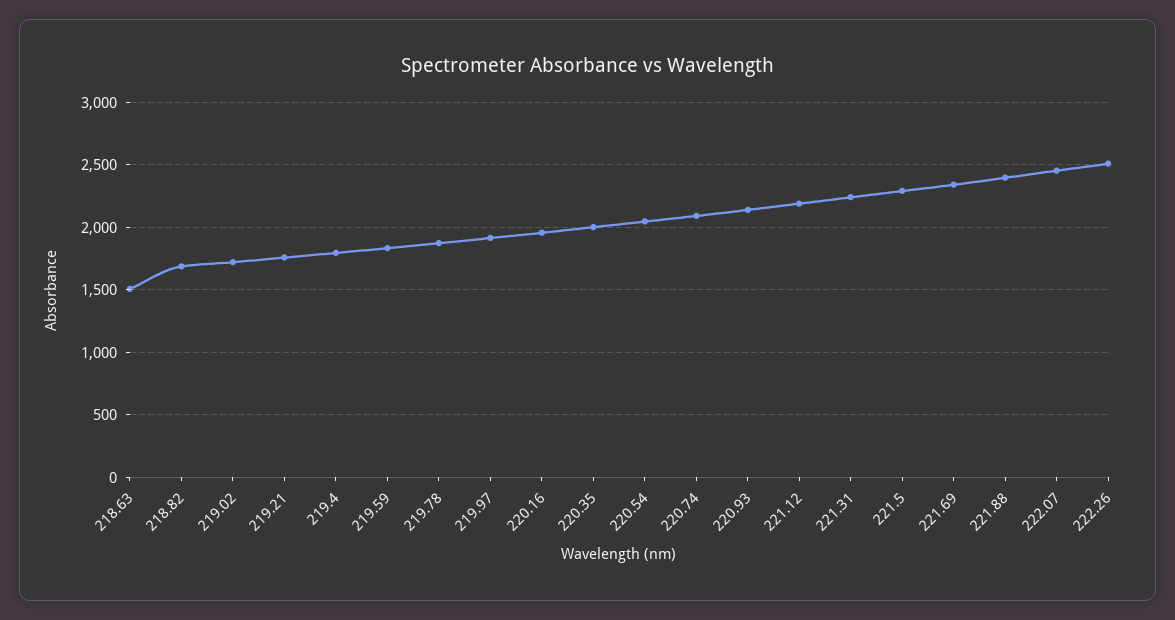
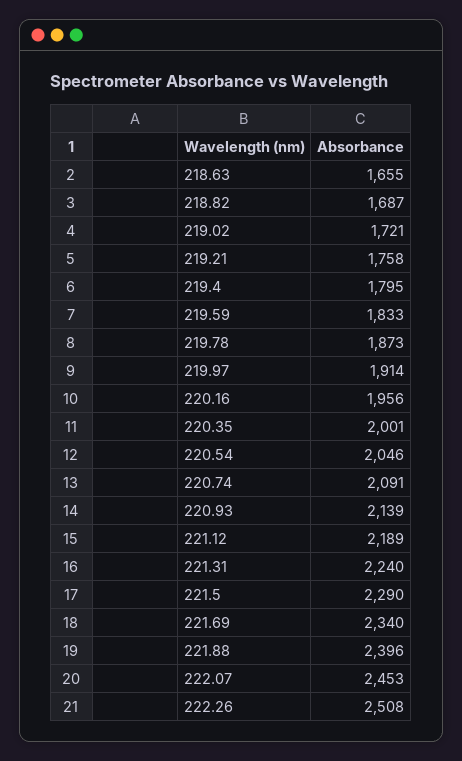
218.63: 1500 -> 1655

